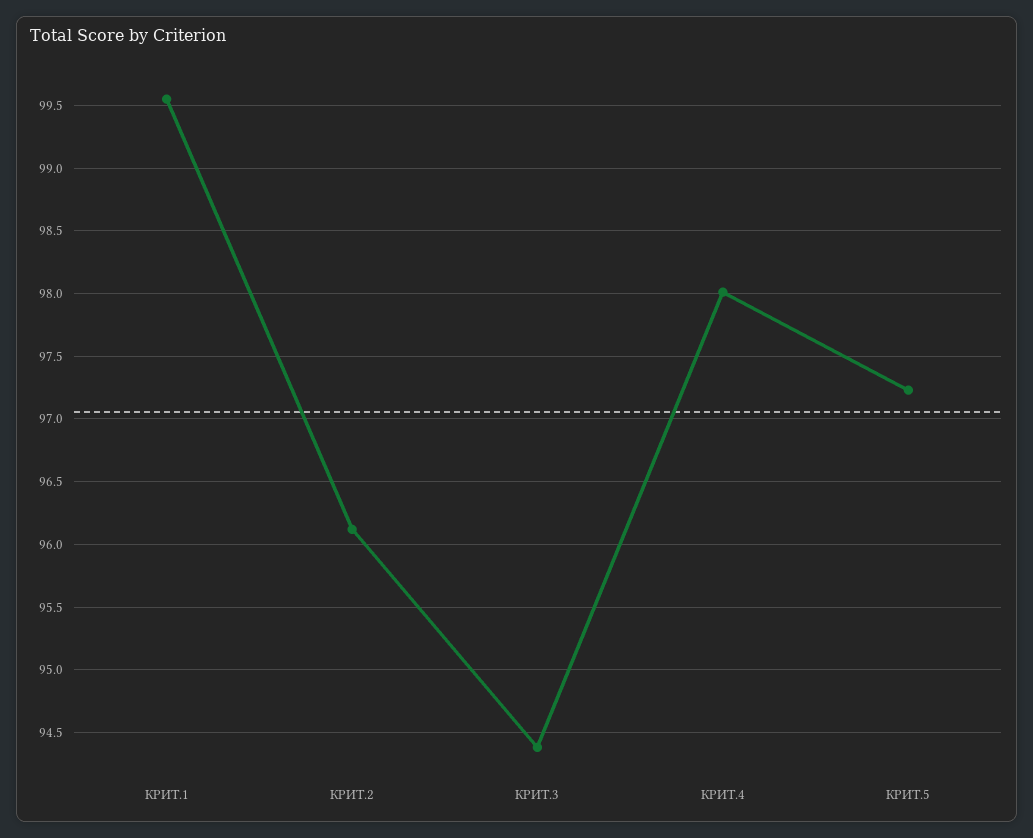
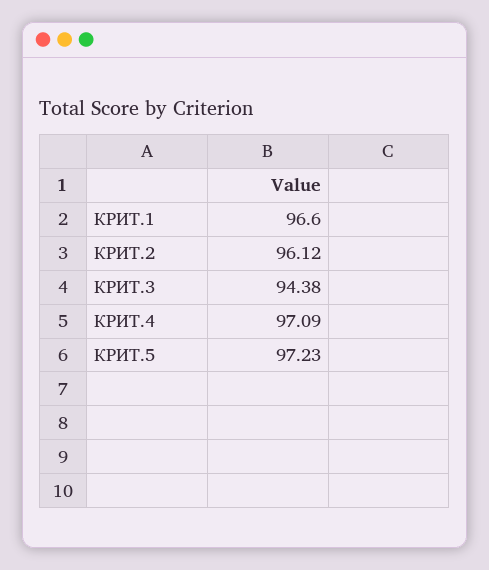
КРИТ.1: 99.55 -> 96.6
КРИТ.4: 98 -> 97.09

